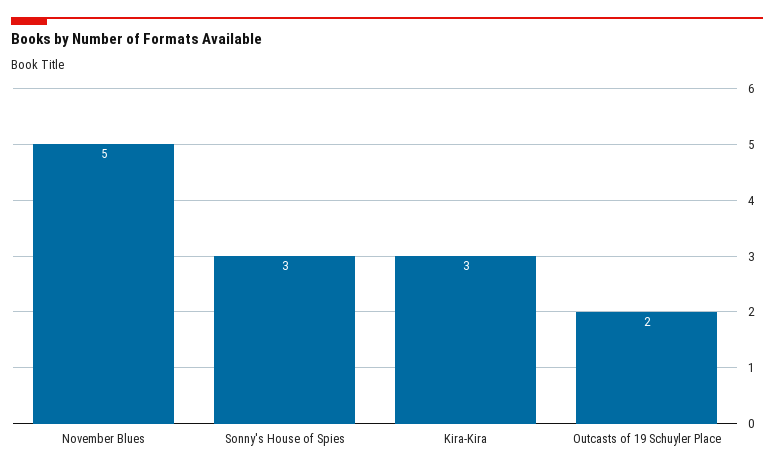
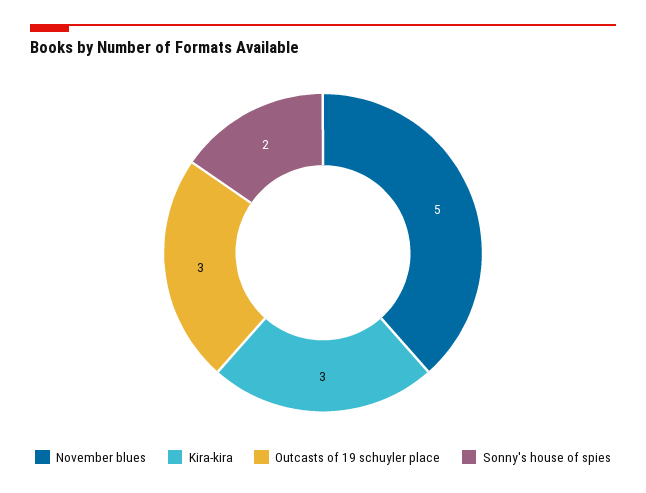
Sonny's House of Spies: 3 -> 2
Outcasts of 19 Schuyler Place: 2 -> 3

